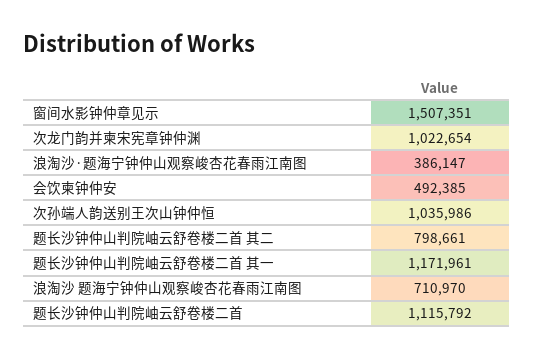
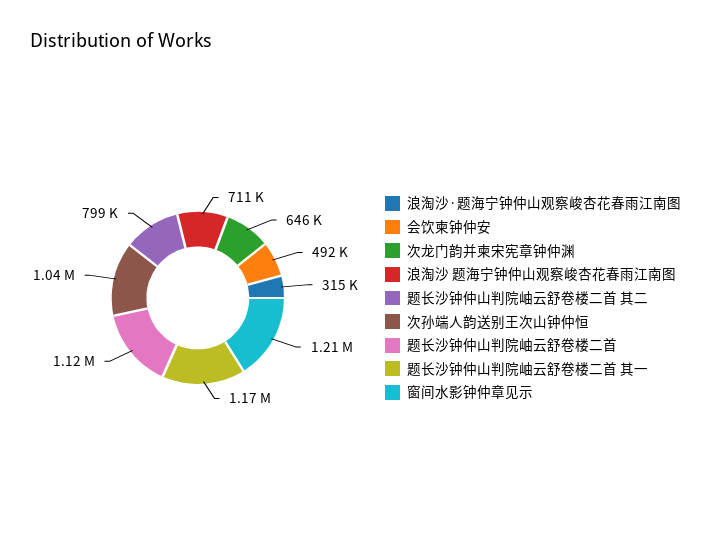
窗间水影钟仲章见示: 1507351 -> 1210000
次龙门韵并柬宋宪章钟仲渊: 1022654 -> 646000
浪淘沙·题海宁钟仲山观察峻杏花春雨江南图: 386147 -> 315000

